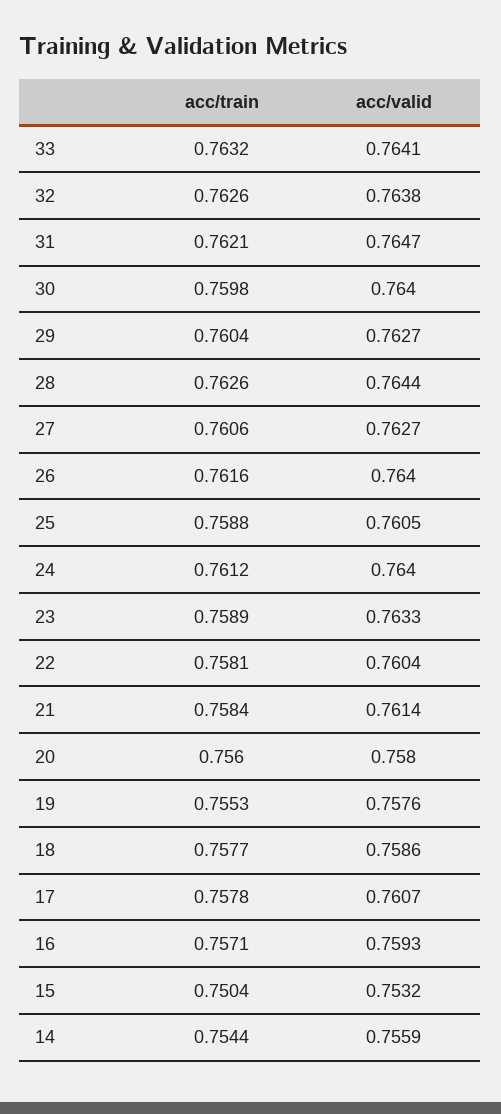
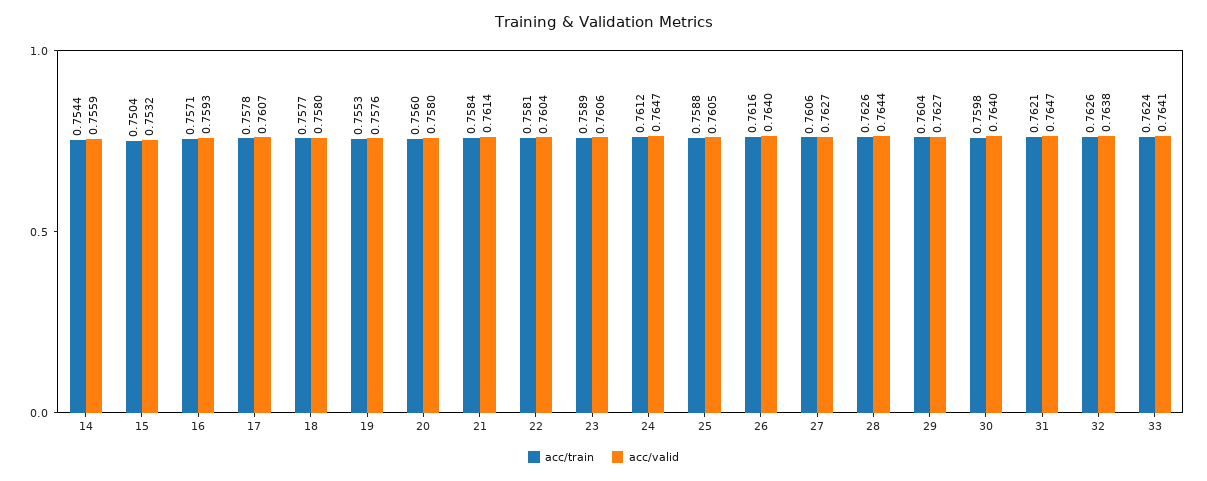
acc/train, 33: 0.7632 -> 0.7624
acc/valid, 24: 0.764 -> 0.7647
acc/valid, 23: 0.7633 -> 0.7606
acc/valid, 18: 0.7586 -> 0.758

